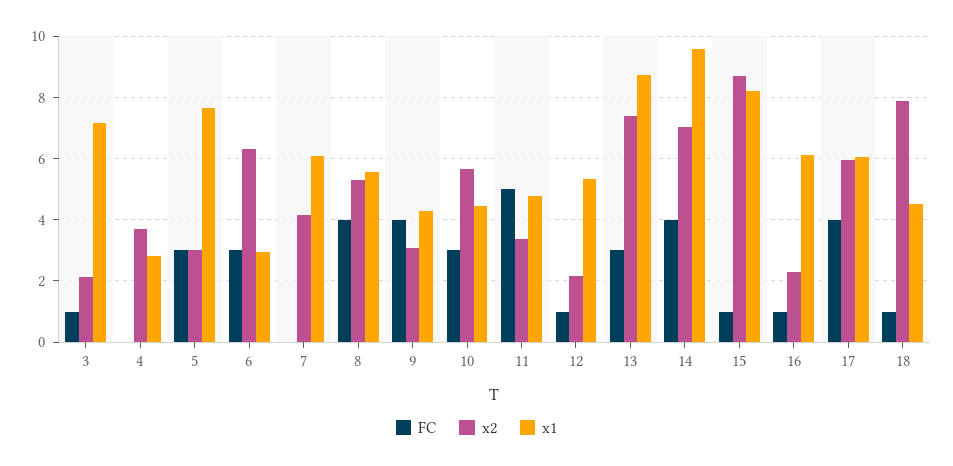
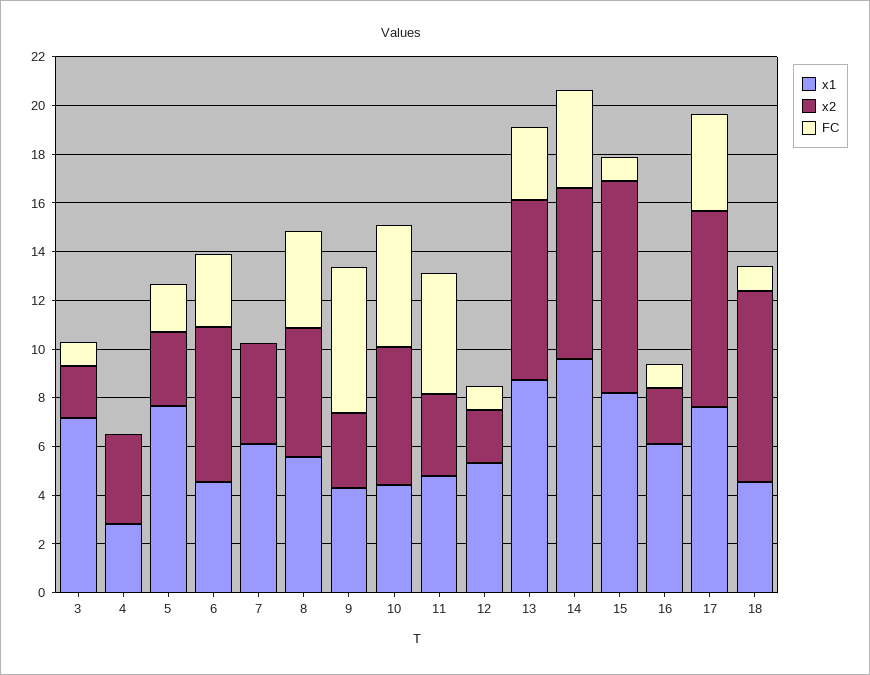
FC, 5: 3 -> 2
x1, 6: 3 -> 4.5
FC, 9: 4 -> 6
FC, 10: 3 -> 5
x2, 17: 6 -> 8
x1, 17: 6 -> 7.5

